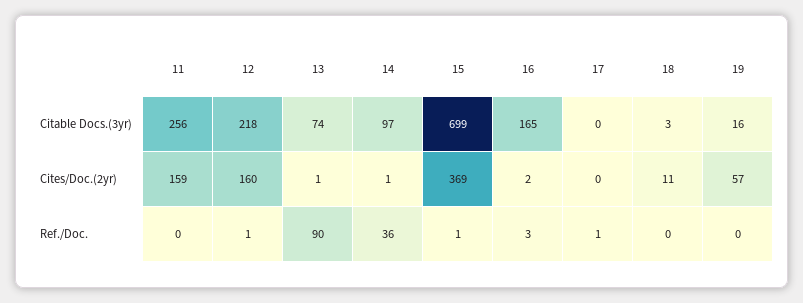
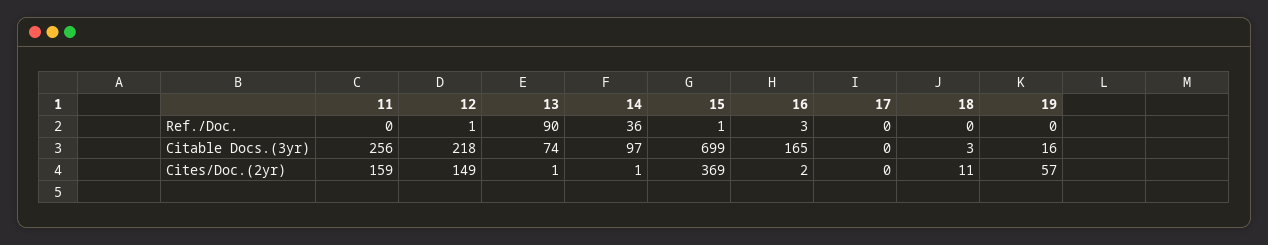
12, Cites/Doc.(2yr): 160 -> 149
17, Ref./Doc.: 1 -> 0

